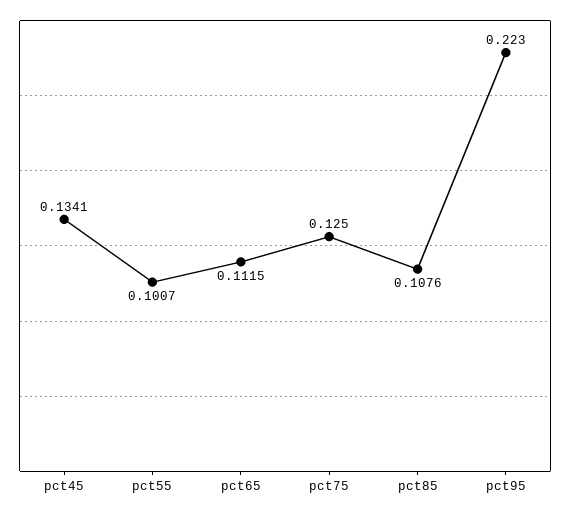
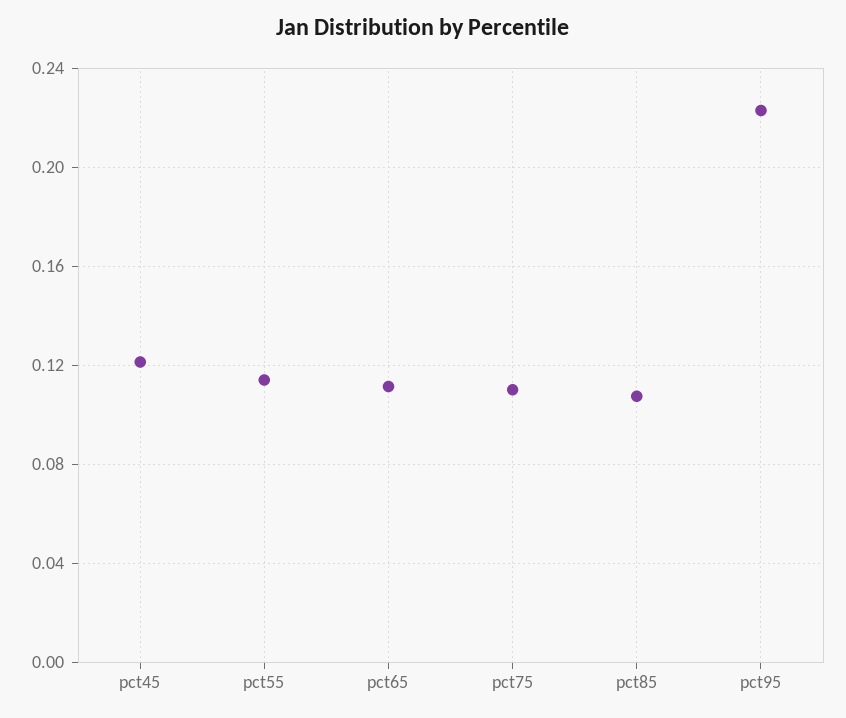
pct45: 0.1341 -> 0.12
pct55: 0.1007 -> 0.115
pct75: 0.125 -> 0.11

